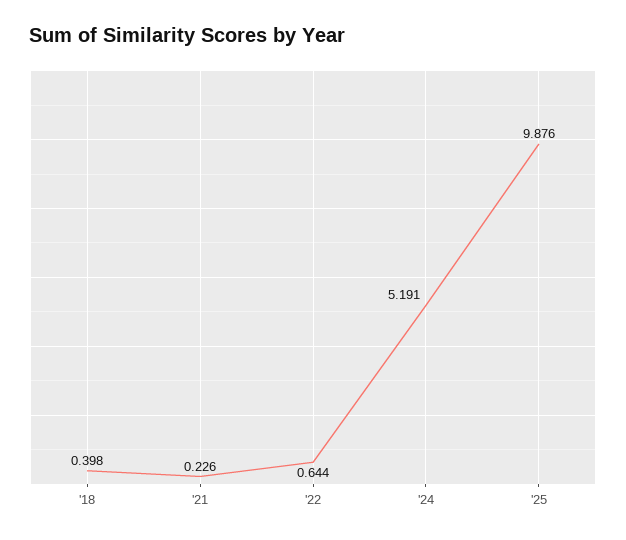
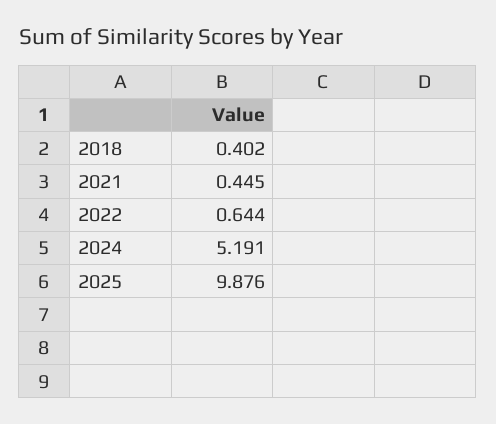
'18: 0.398 -> 0.402
'21: 0.226 -> 0.445

